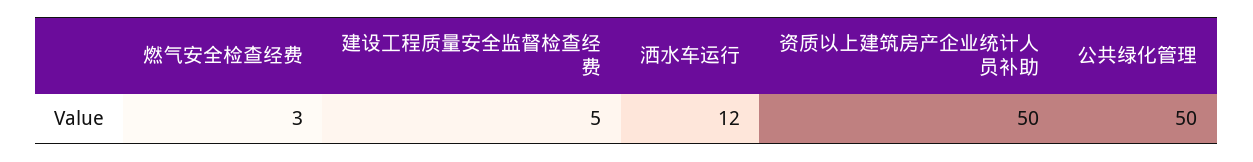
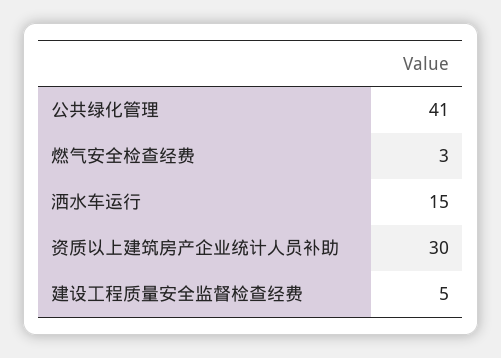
洒水车运行: 12 -> 15
资质以上建筑房产企业统计人员补助: 50 -> 30
公共绿化管理: 50 -> 41

